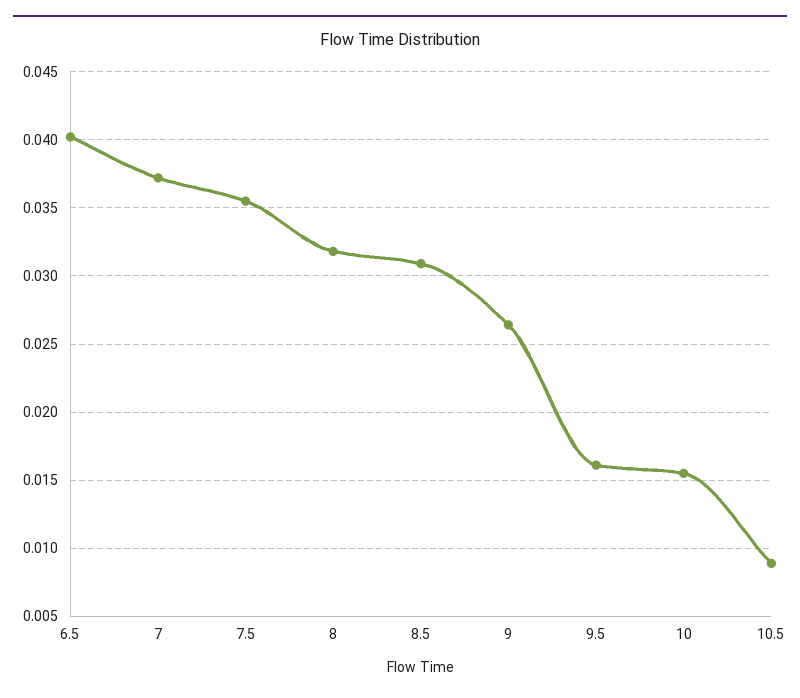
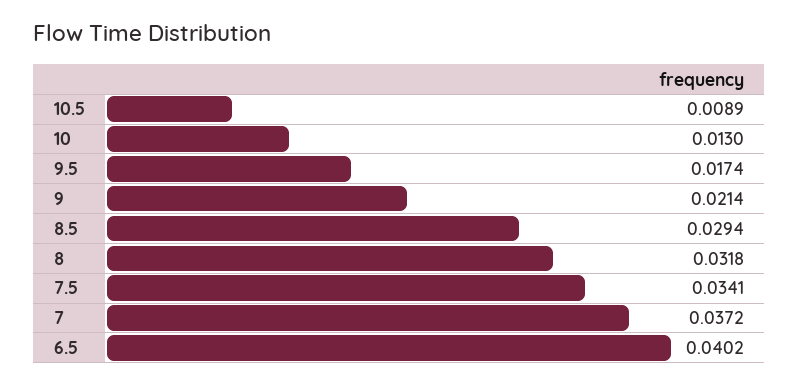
7.5: 0.0355 -> 0.0341
8.5: 0.031 -> 0.0294
9: 0.0265 -> 0.0214
9.5: 0.016 -> 0.0174
10: 0.0155 -> 0.013

